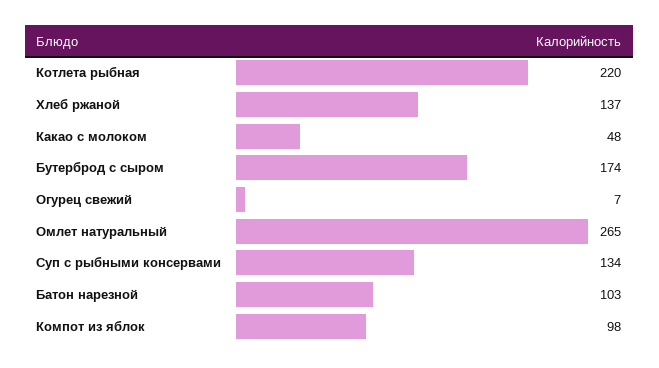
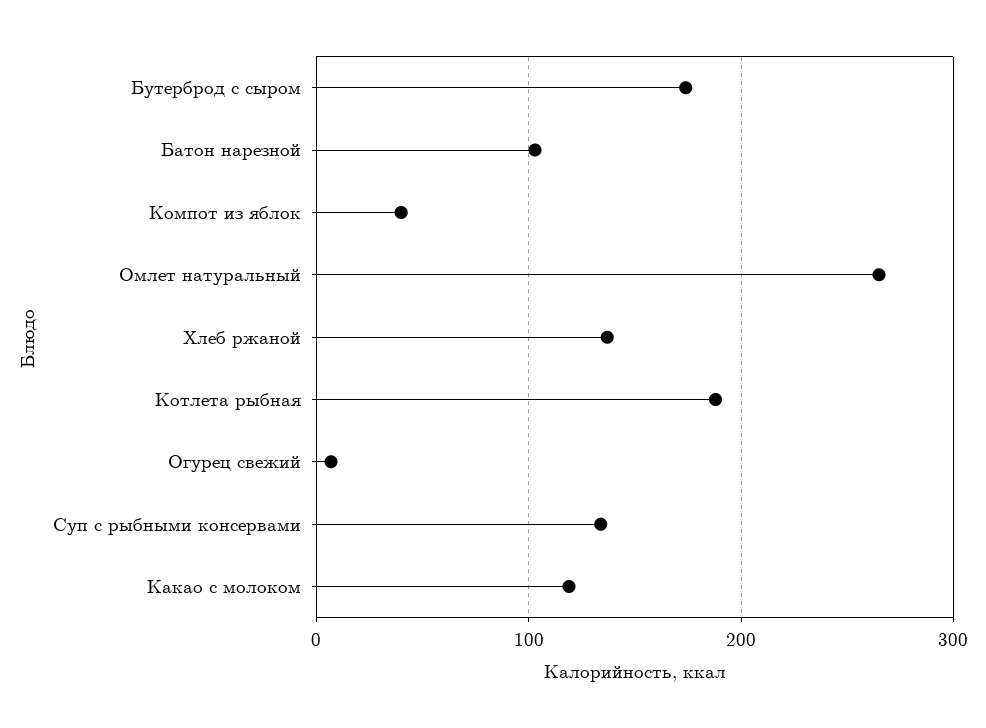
Котлета рыбная: 220 -> 190
Какао с молоком: 48 -> 120
Компот из яблок: 98 -> 40

